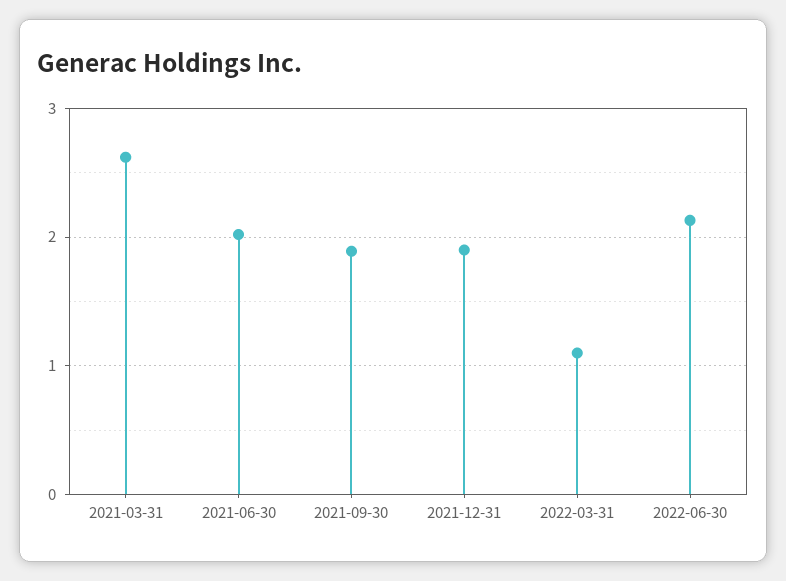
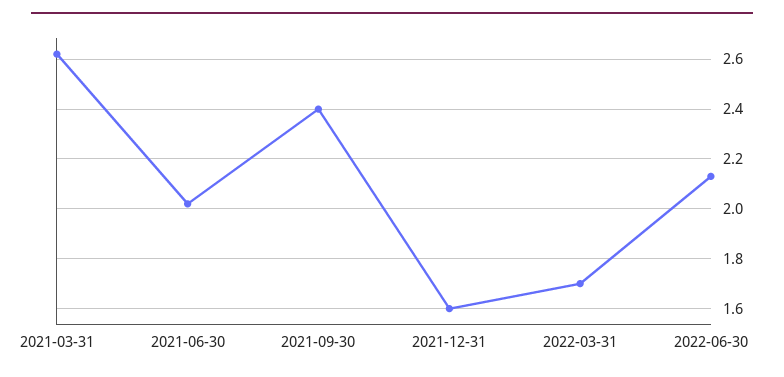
2021-09-30: 1.9 -> 2.4
2021-12-31: 1.9 -> 1.6
2022-03-31: 1.1 -> 1.7

